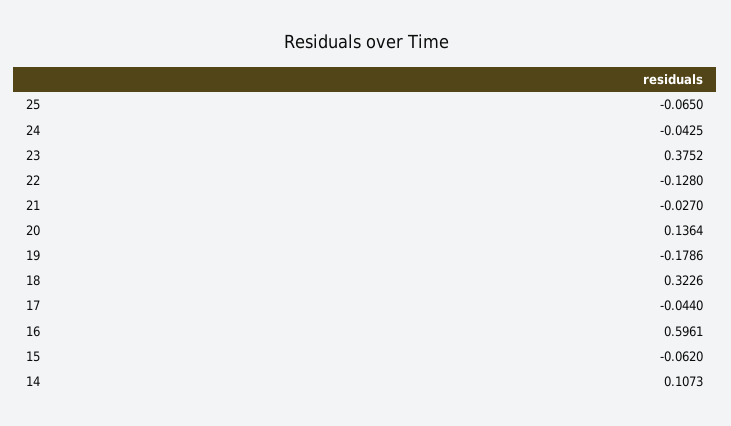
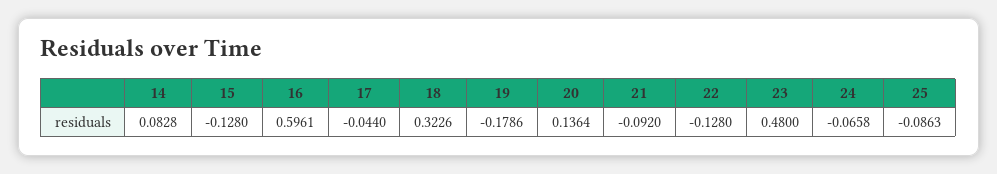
25: -0.065 -> -0.0863
24: -0.0425 -> -0.0658
23: 0.3752 -> 0.48
21: -0.027 -> -0.092
15: -0.062 -> -0.128
14: 0.1073 -> 0.0828

